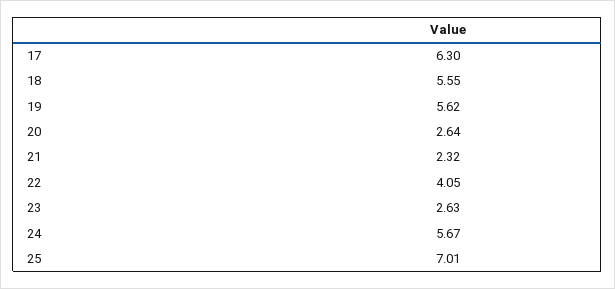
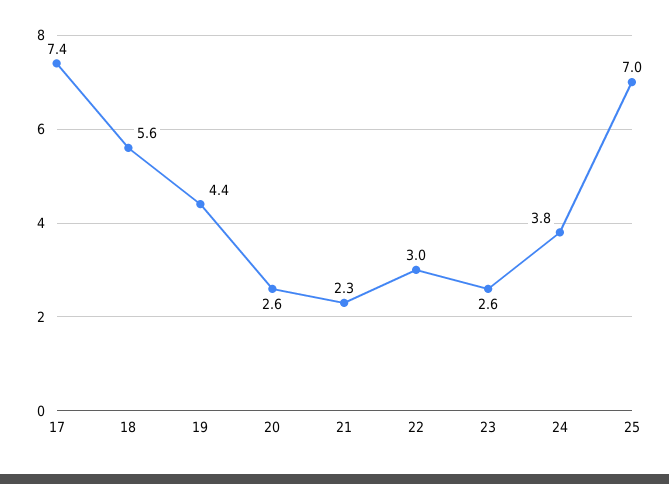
17: 6.3 -> 7.4
19: 5.62 -> 4.4
22: 4.05 -> 3
24: 5.67 -> 3.8

